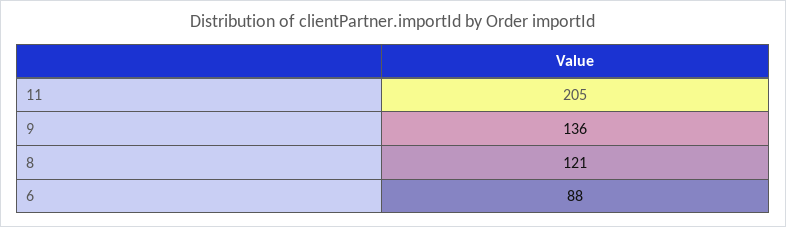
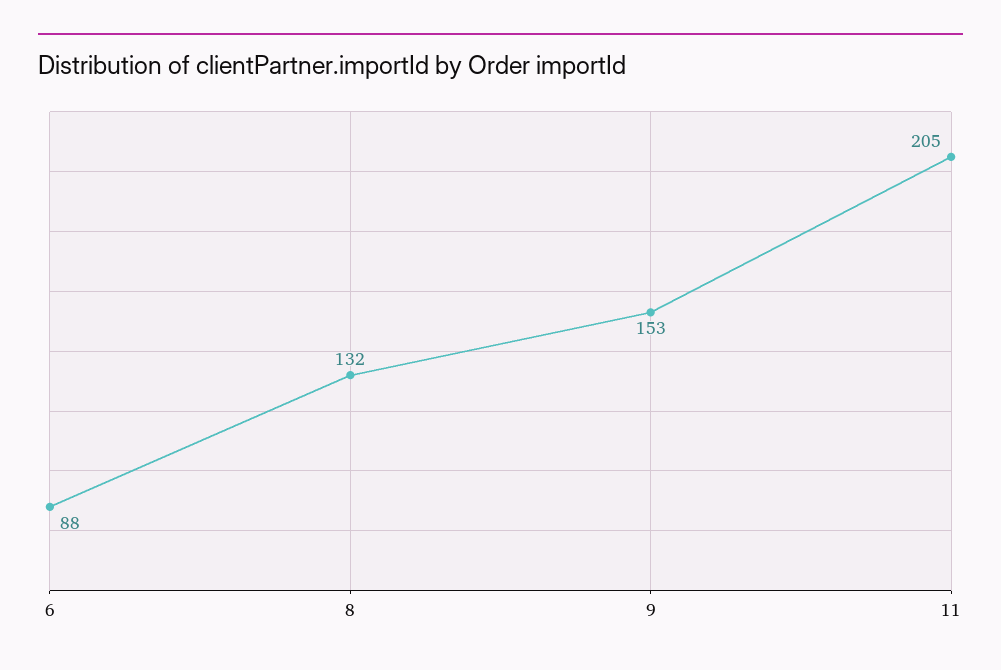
9: 136 -> 153
8: 121 -> 132

